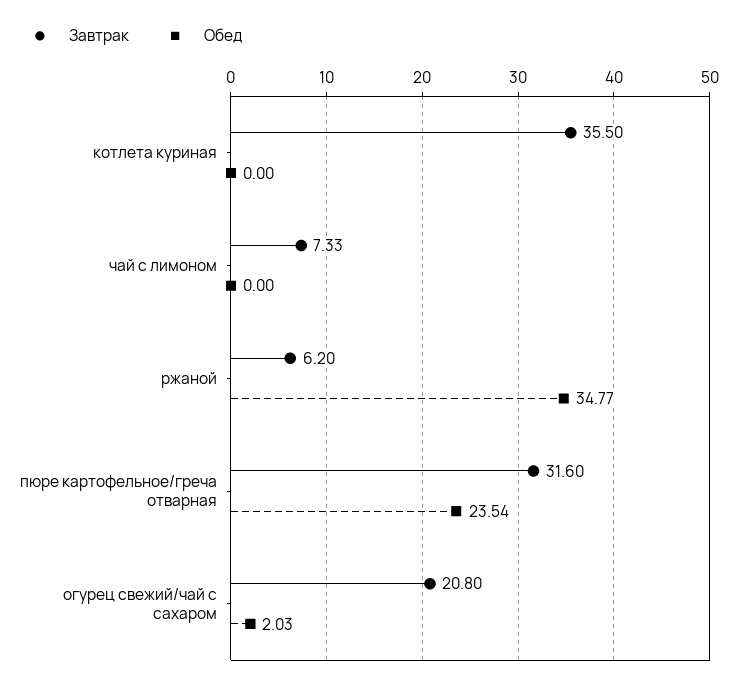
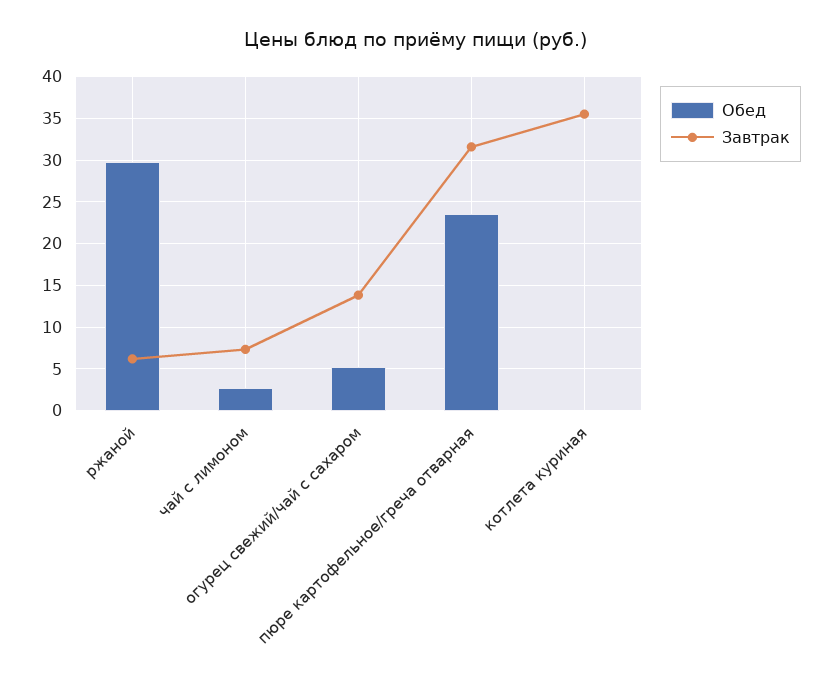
Обед, чай с лимоном: 0 -> 3
Обед, ржаной: 34.77 -> 30
Завтрак, огурец свежий/чай с сахаром: 20.8 -> 14
Обед, огурец свежий/чай с сахаром: 2.03 -> 5

